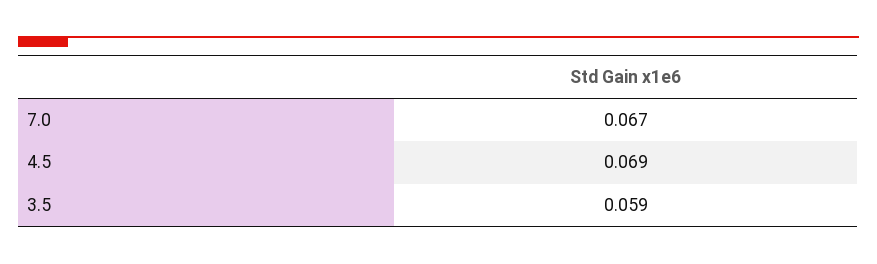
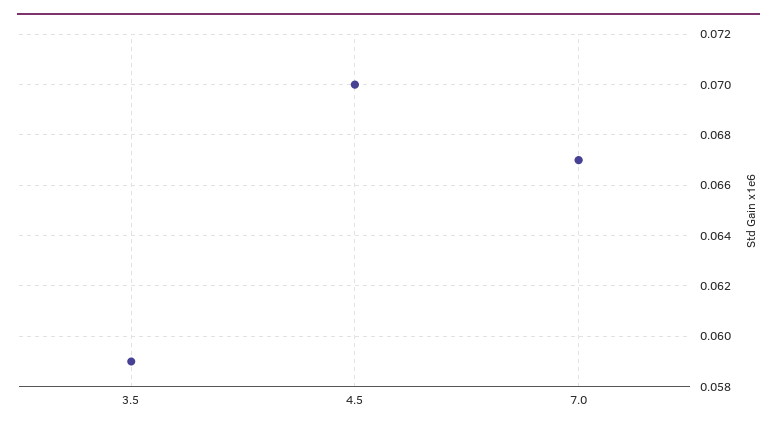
4.5: 0.069 -> 0.07

